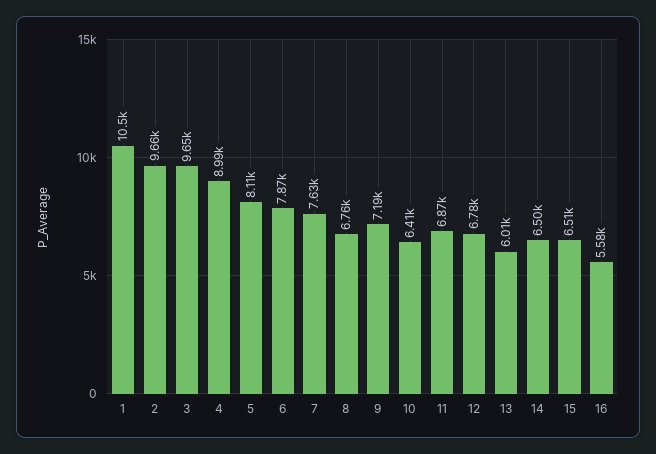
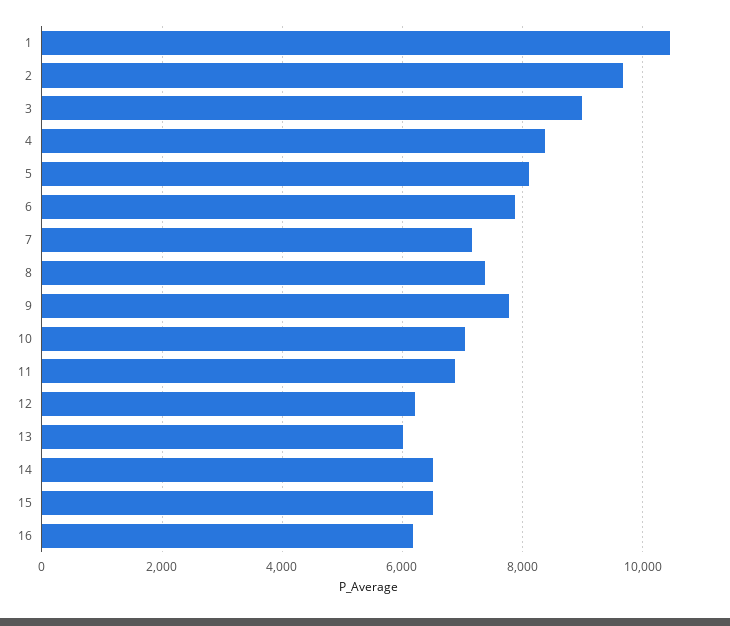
3: 9650 -> 9000
4: 8990 -> 8400
7: 7630 -> 7200
8: 6760 -> 7400
9: 7190 -> 7800
10: 6410 -> 7000
12: 6780 -> 6200
16: 5580 -> 6200

